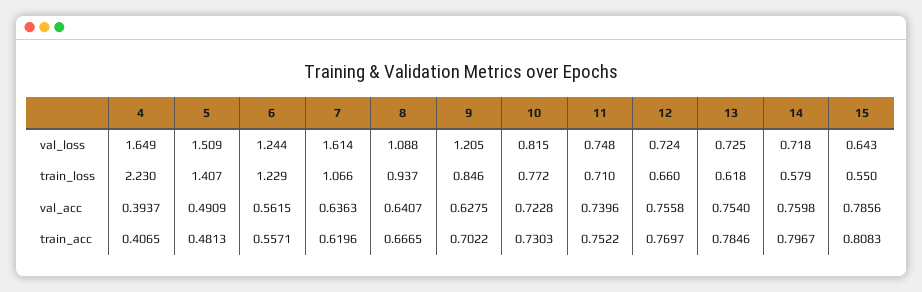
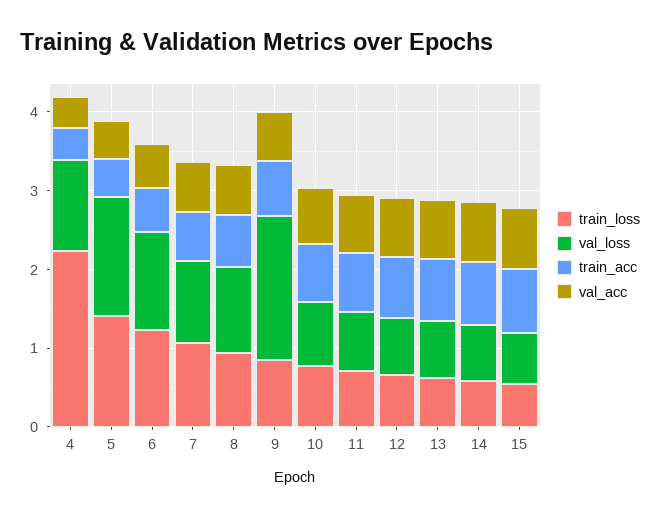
val_loss, 4: 1.649 -> 1.2
val_loss, 7: 1.614 -> 1
val_loss, 9: 1.205 -> 1.8

